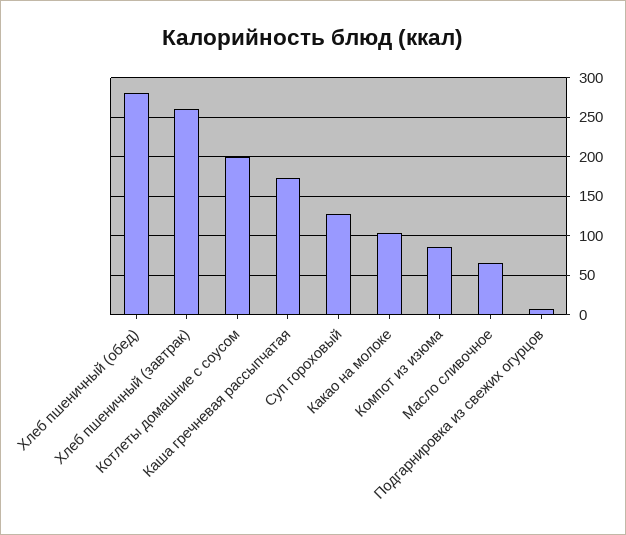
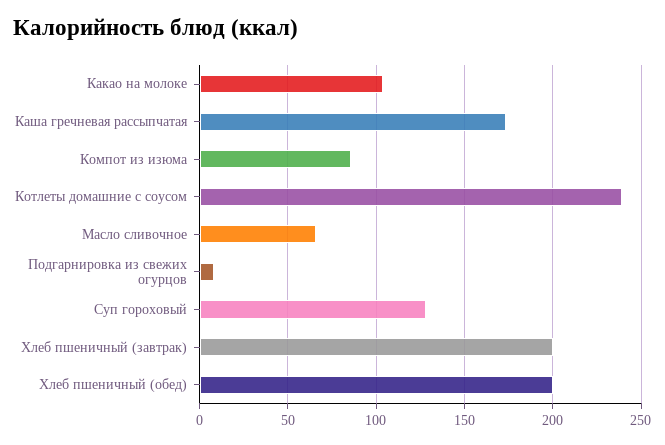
Хлеб пшеничный (обед): 280 -> 200
Хлеб пшеничный (завтрак): 260 -> 200
Котлеты домашние с соусом: 200 -> 240

